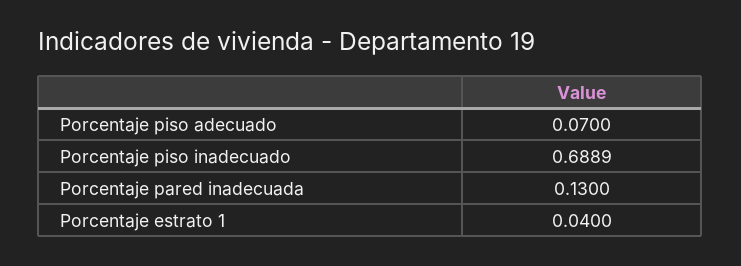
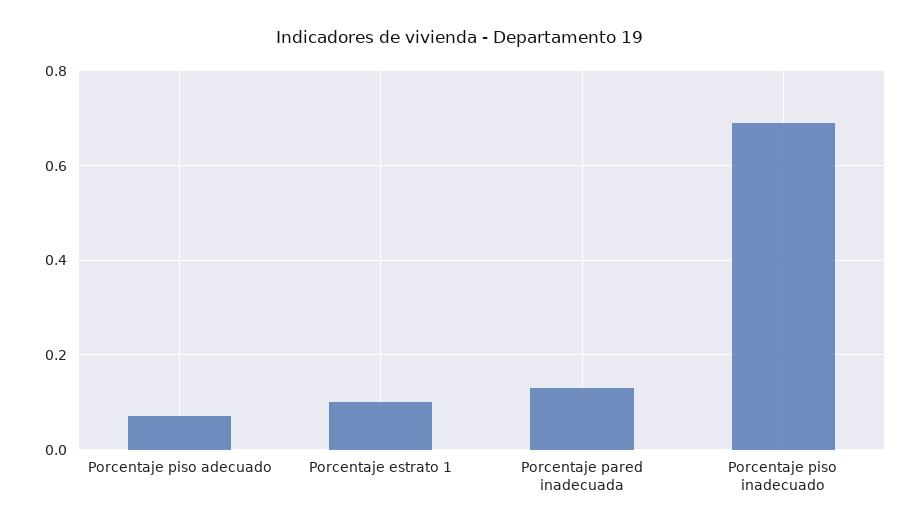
Porcentaje estrato 1: 0.04 -> 0.1

